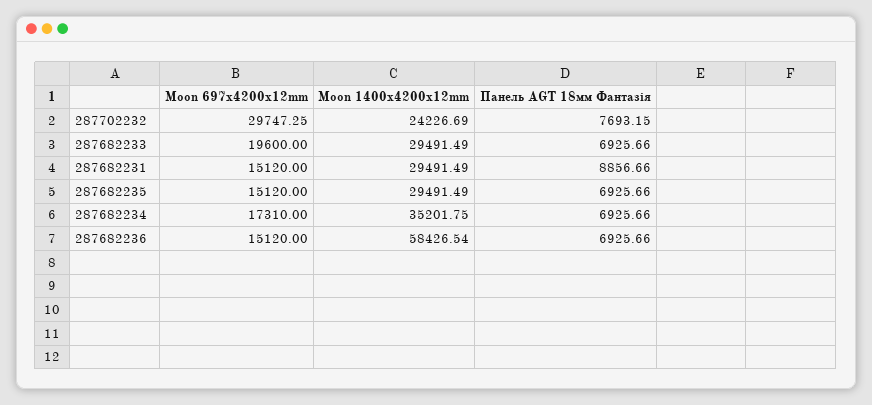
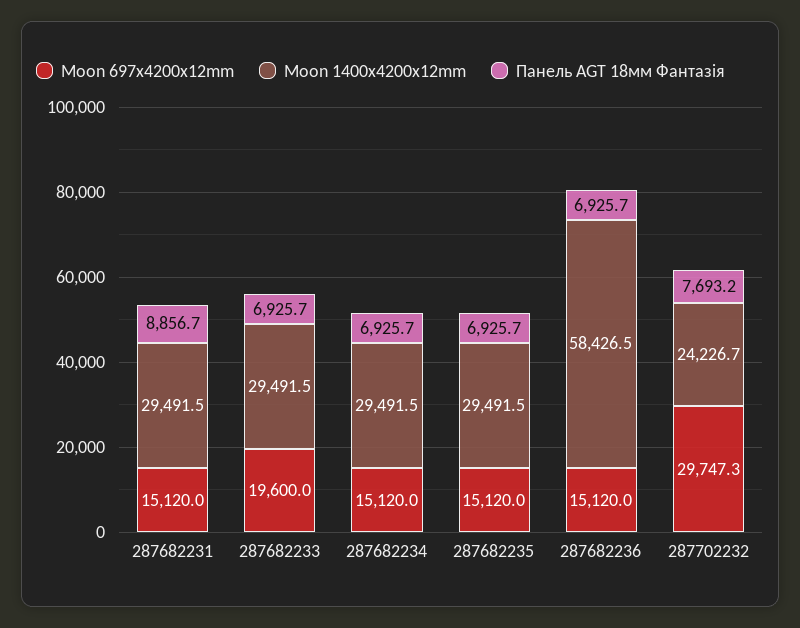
Moon 697x4200x12mm, 287682234: 17310 -> 15120
Moon 1400x4200x12mm, 287682234: 35201.75 -> 29491.5

